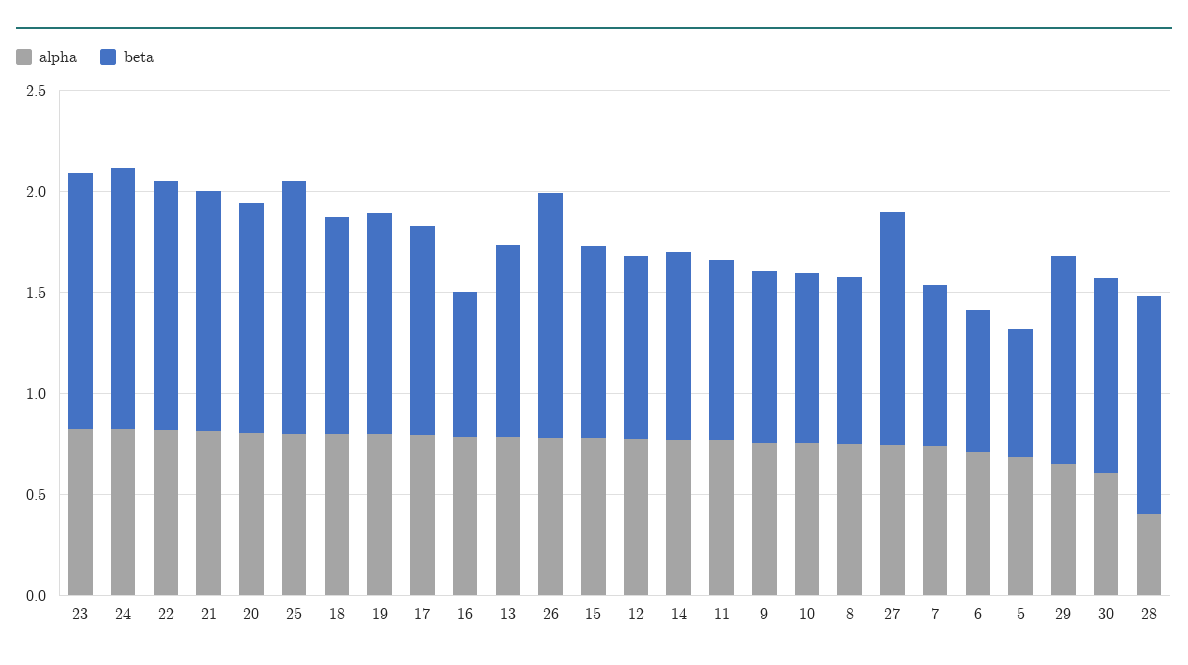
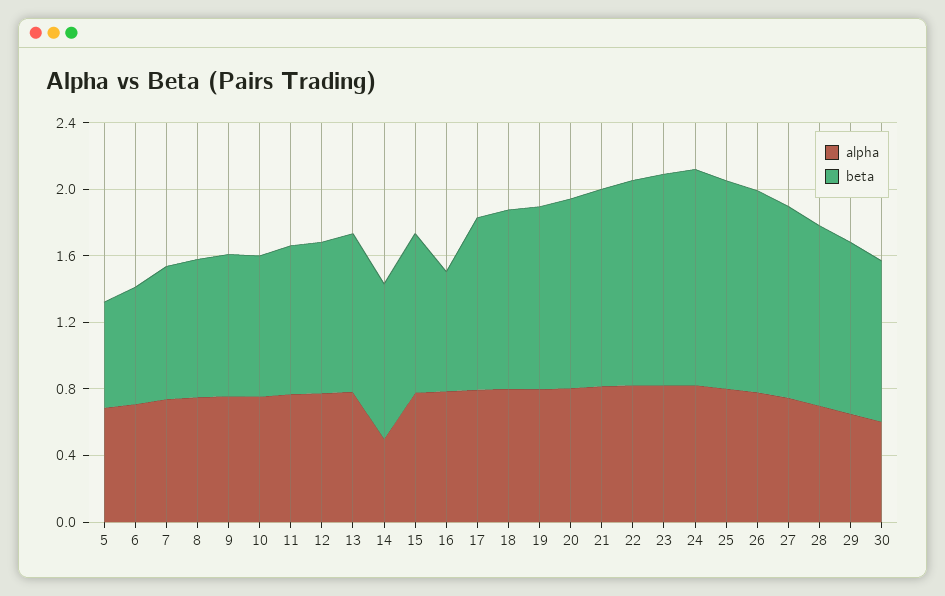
alpha, 14: 0.8 -> 0.5
alpha, 28: 0.4 -> 0.7

